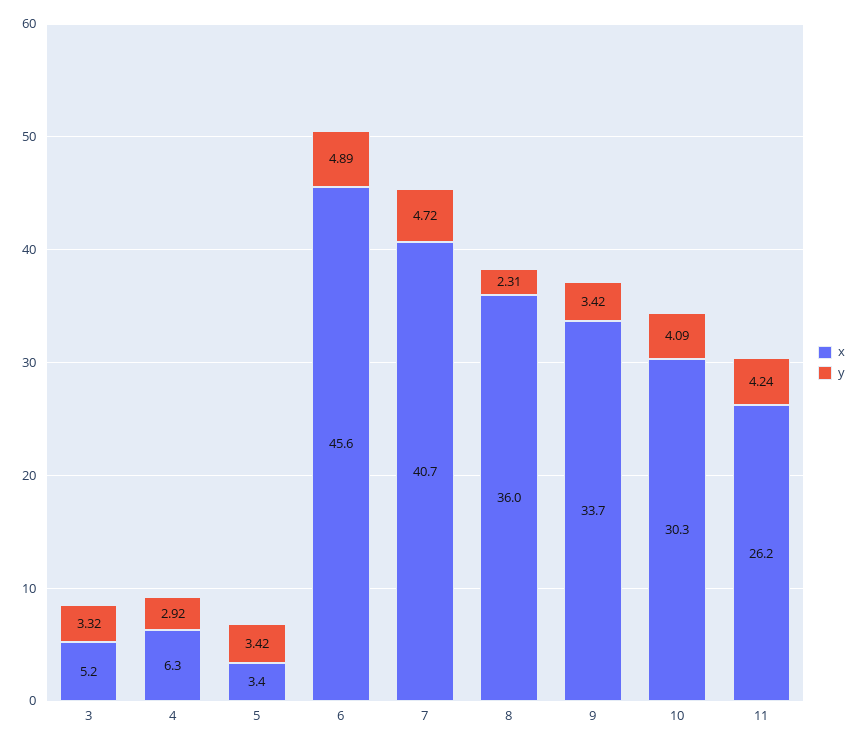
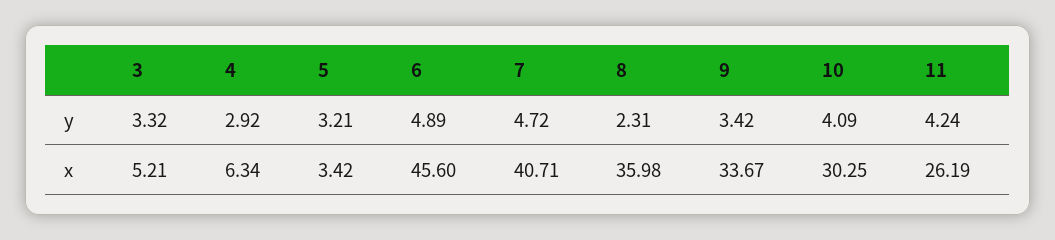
y, 5: 3.42 -> 3.21

